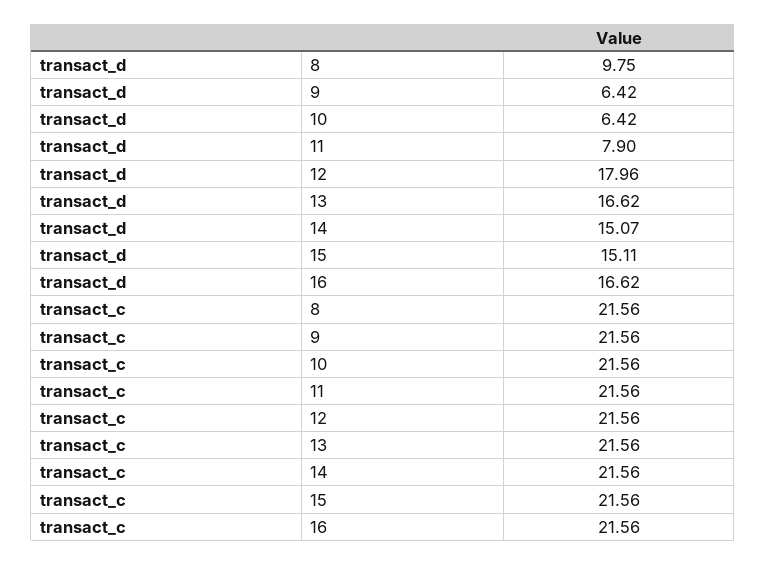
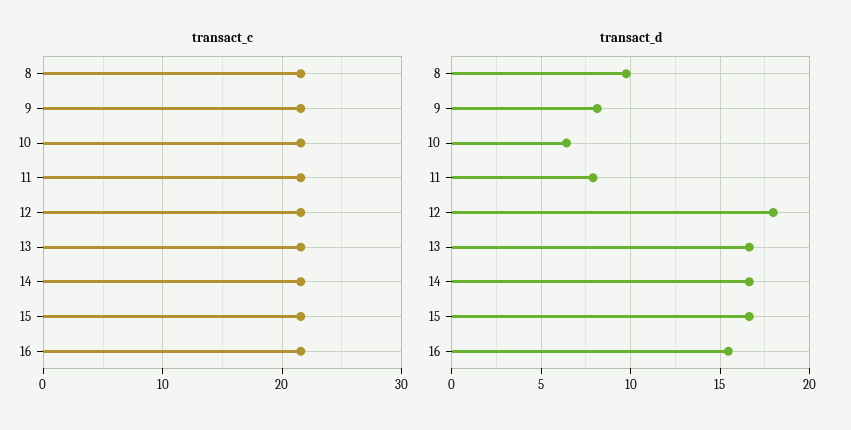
transact_d, 9: 6.42 -> 8
transact_d, 14: 15.07 -> 16.5
transact_d, 15: 15.11 -> 16.5
transact_d, 16: 16.62 -> 15.5

